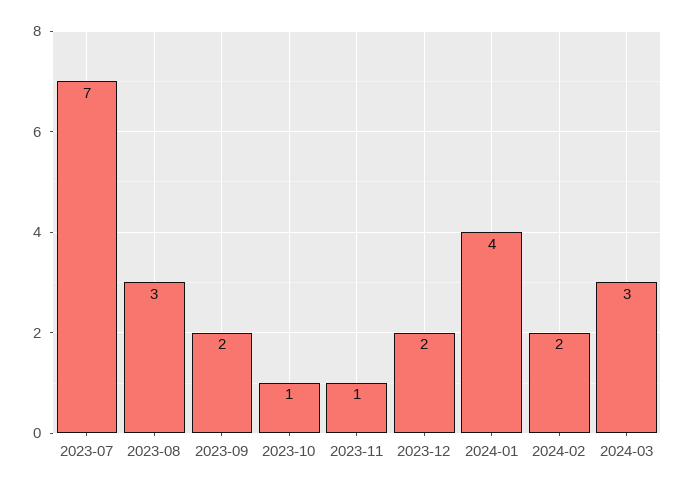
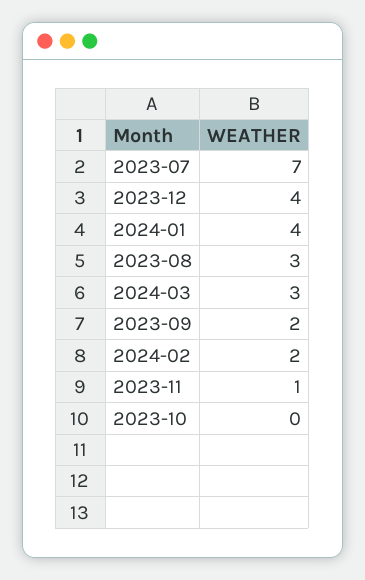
2023-10: 1 -> 0
2023-12: 2 -> 4

